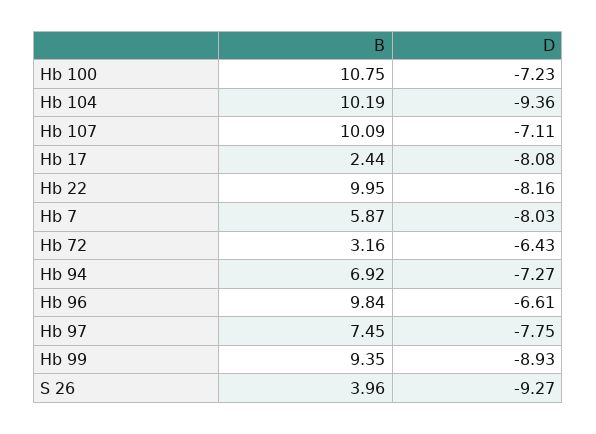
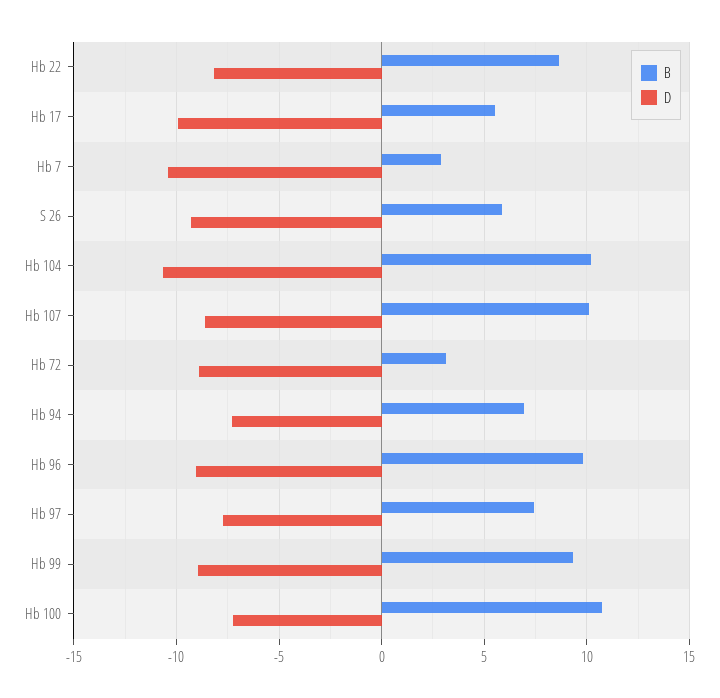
D, Hb 104: -9.36 -> -10.5
D, Hb 107: -7.11 -> -8.5
B, Hb 17: 2.44 -> 5.5
D, Hb 17: -8.08 -> -10
B, Hb 22: 9.95 -> 8.5
B, Hb 7: 5.87 -> 3
D, Hb 7: -8.03 -> -10.5
D, Hb 72: -6.43 -> -9
D, Hb 96: -6.61 -> -9
B, S 26: 3.96 -> 6

